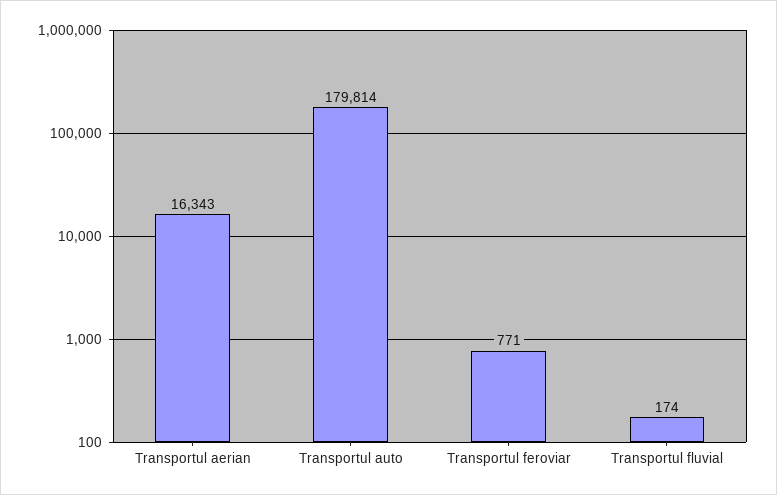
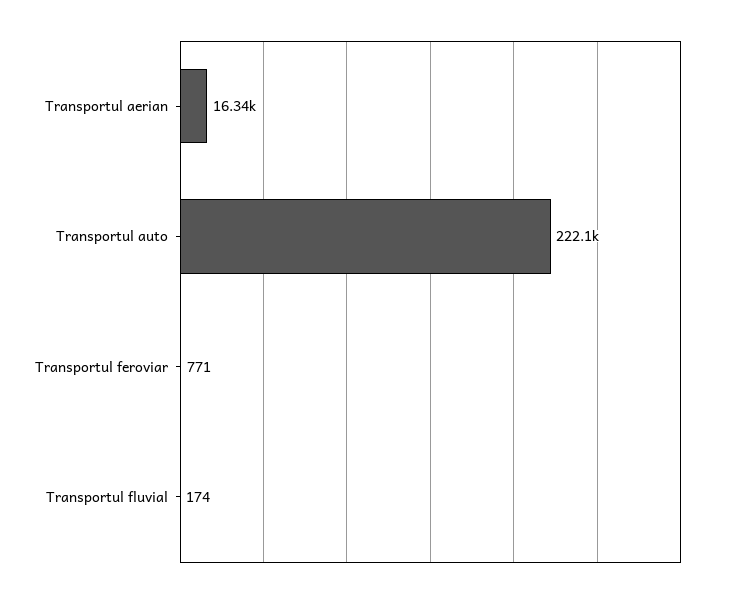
Transportul auto: 179814 -> 222100

